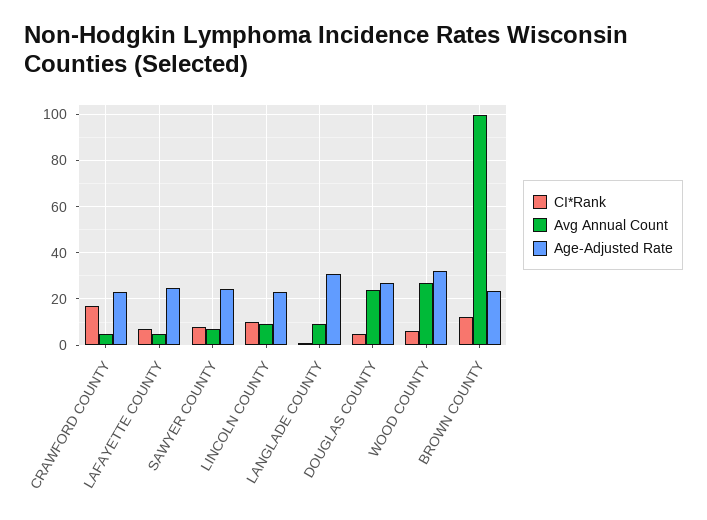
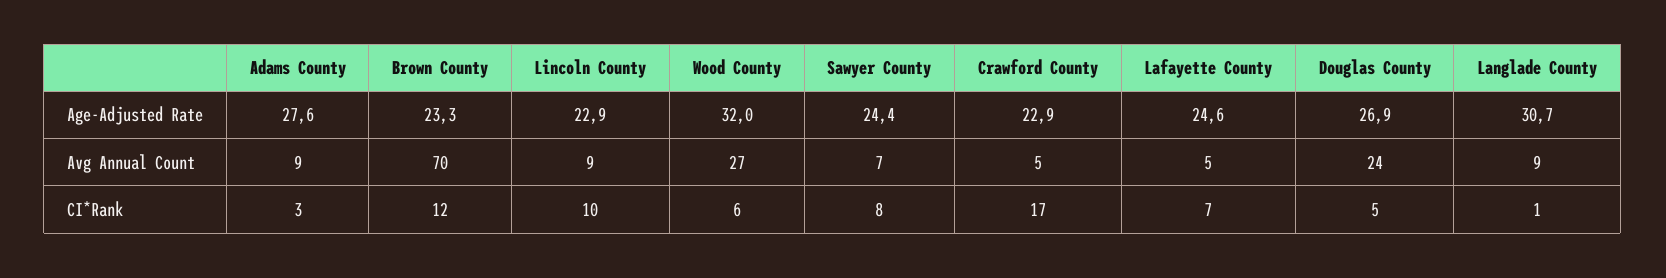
Avg Annual Count, BROWN COUNTY: 100 -> 70
Age-Adjusted Rate, Adams County: none -> 27.6
Avg Annual Count, Adams County: none -> 9
CI*Rank, Adams County: none -> 3

